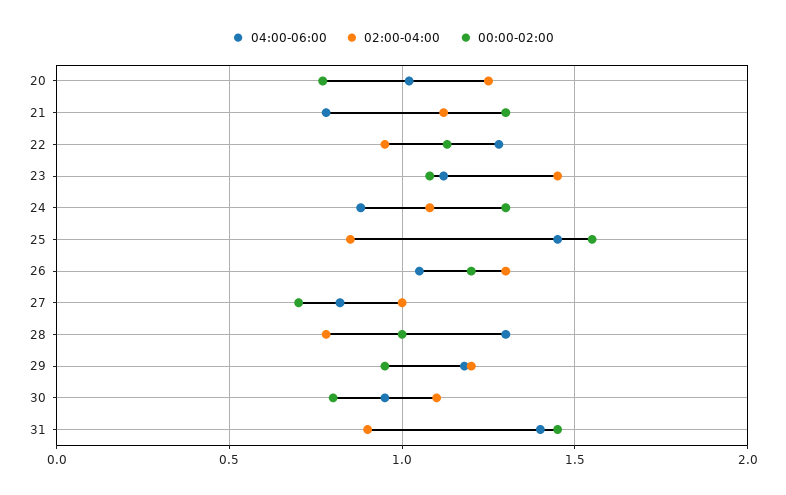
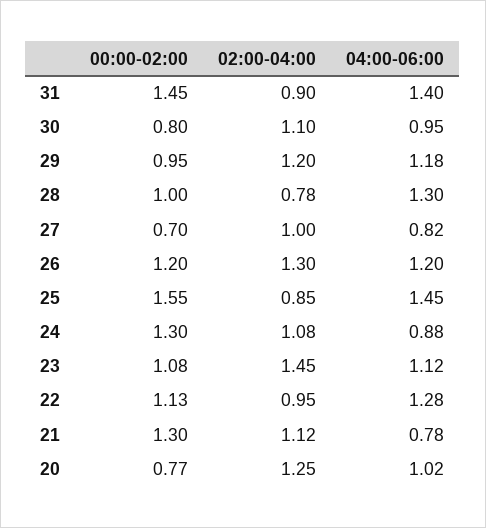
04:00-06:00, 26: 1.05 -> 1.2

